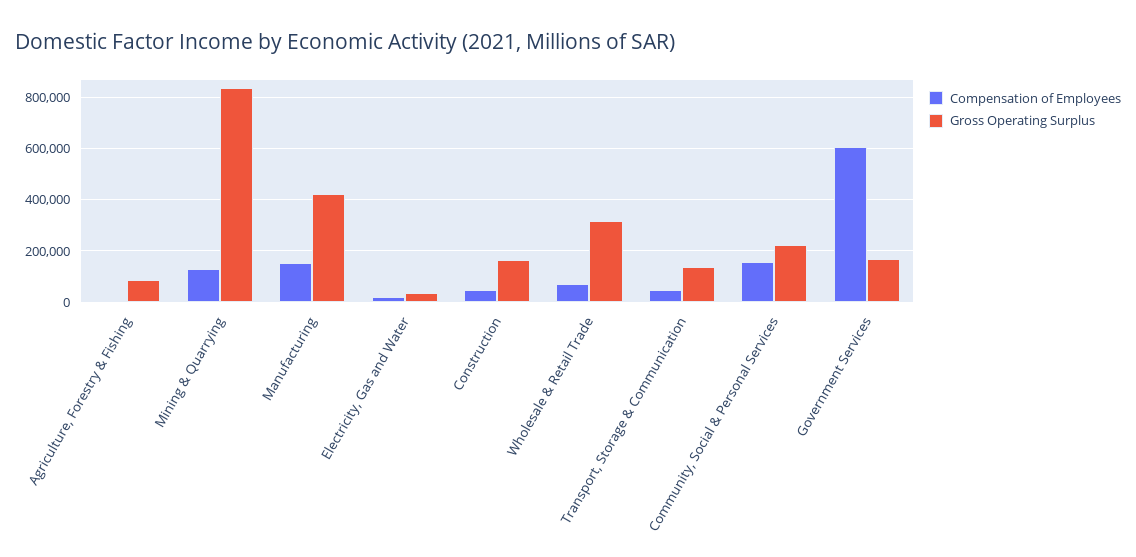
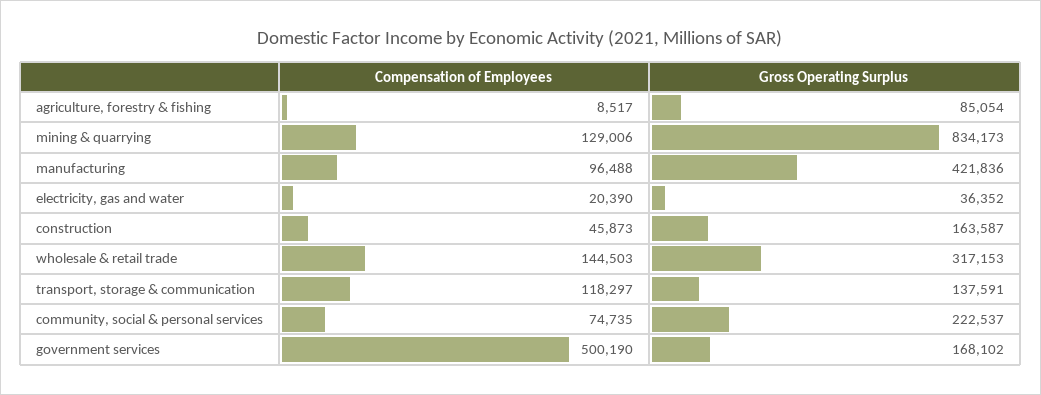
Compensation of Employees, Manufacturing: 150000 -> 96488
Compensation of Employees, Wholesale & Retail Trade: 75000 -> 144503
Compensation of Employees, Transport, Storage & Communication: 50000 -> 118297
Compensation of Employees, Community, Social & Personal Services: 150000 -> 74735
Compensation of Employees, Government Services: 600000 -> 500190

